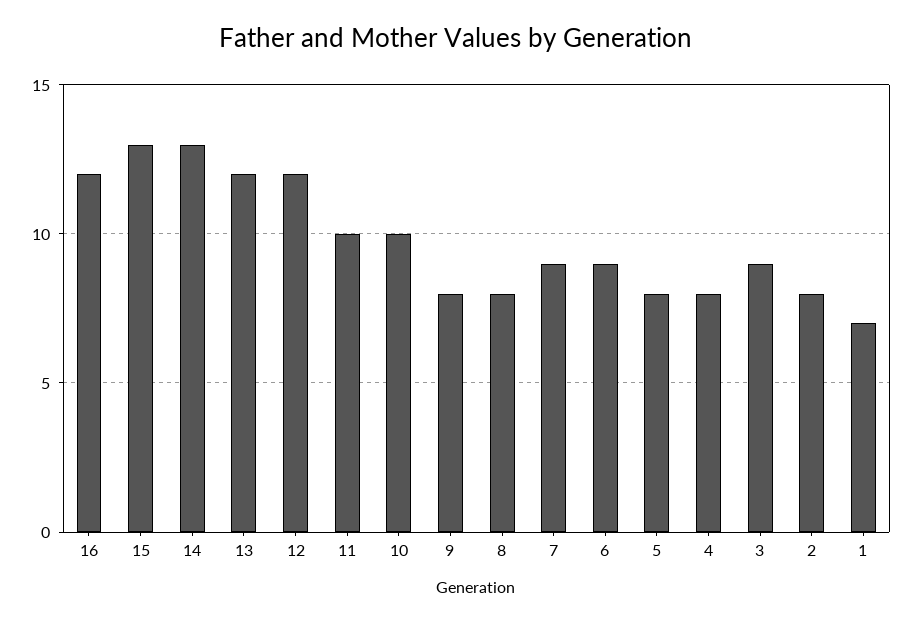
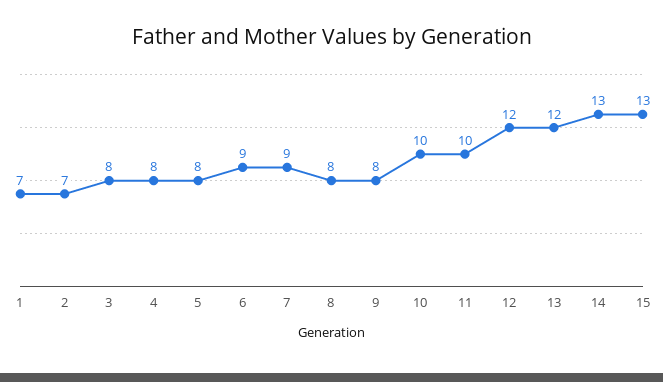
16: 12 -> none
3: 9 -> 8
2: 8 -> 7

